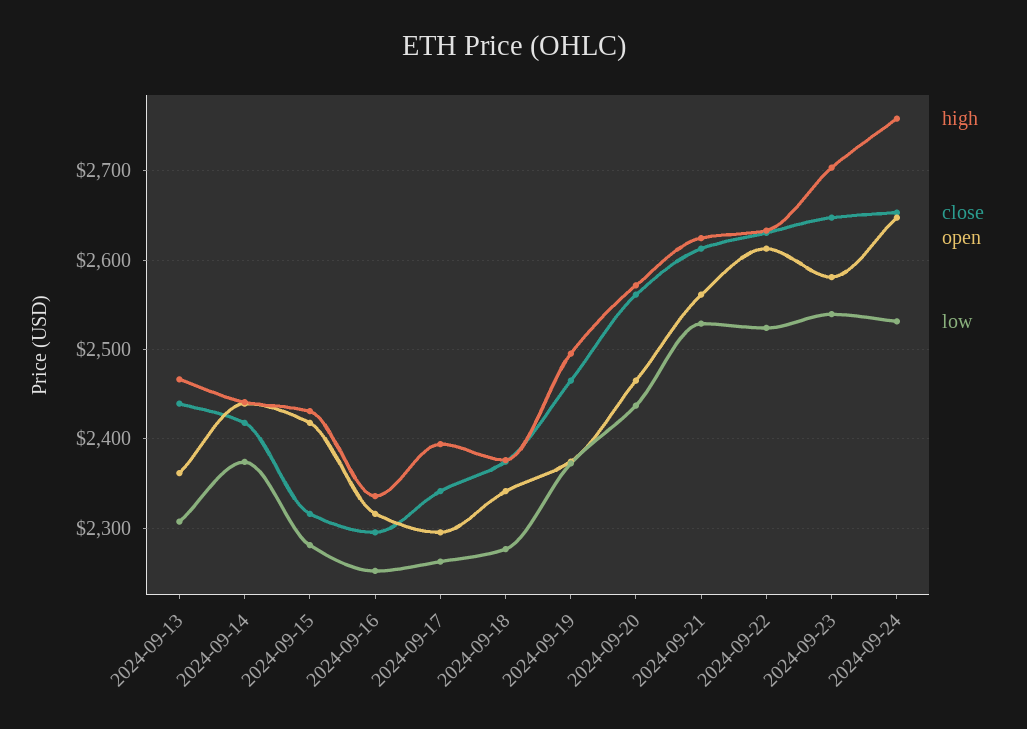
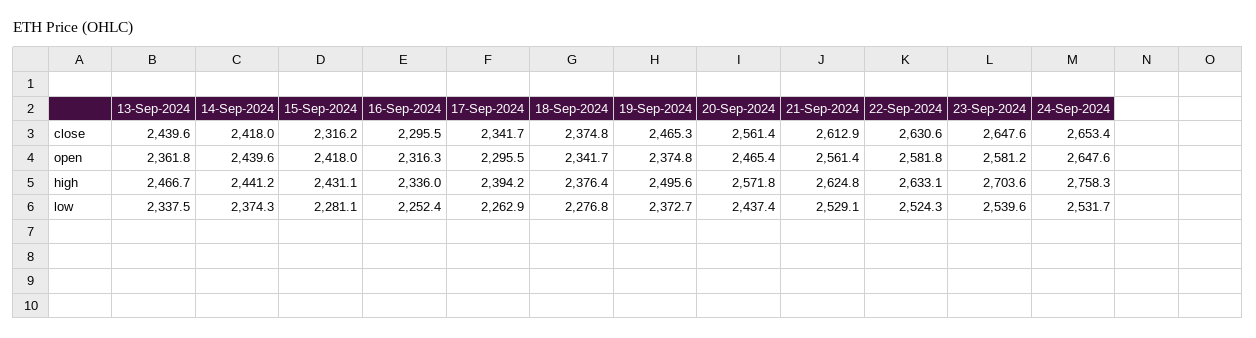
low, 2024-09-13: 2310 -> 2337.5
open, 2024-09-22: 2610 -> 2581.8

